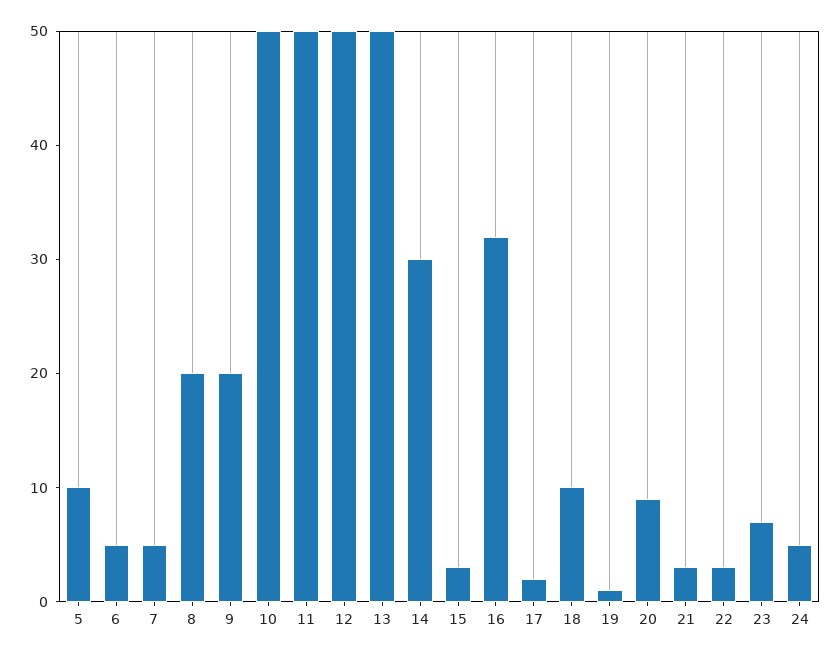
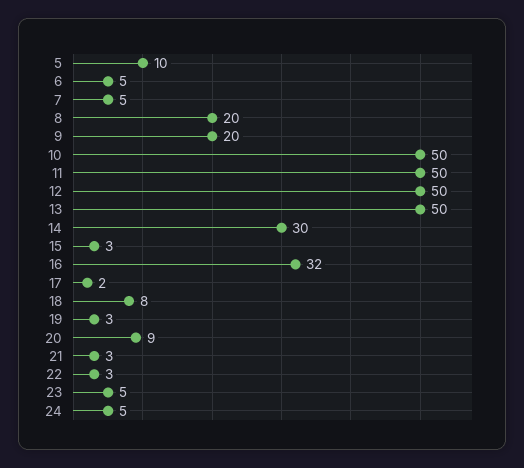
18: 10 -> 8
19: 1 -> 3
23: 7 -> 5

